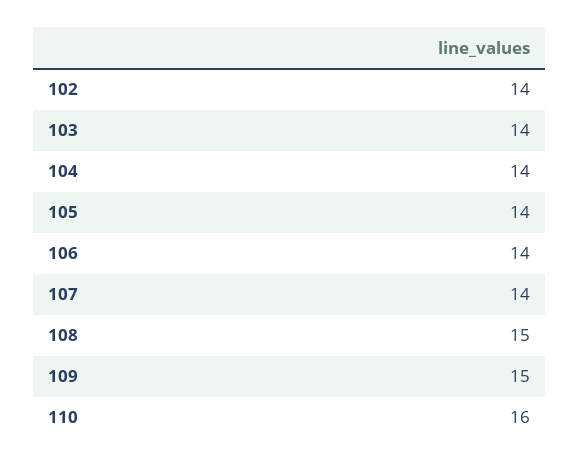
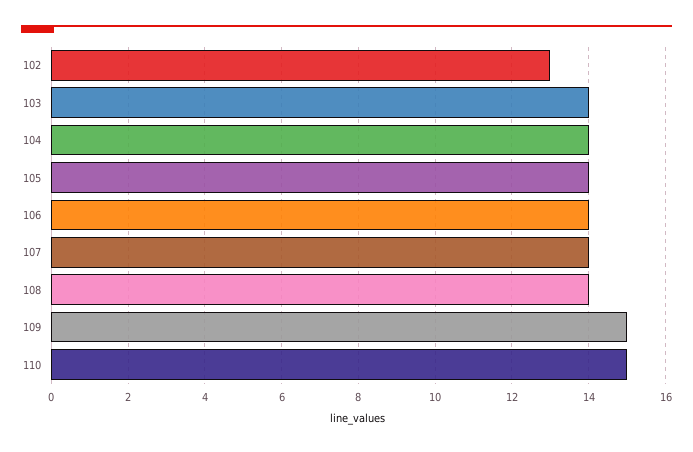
102: 14 -> 13
108: 15 -> 14
110: 16 -> 15

